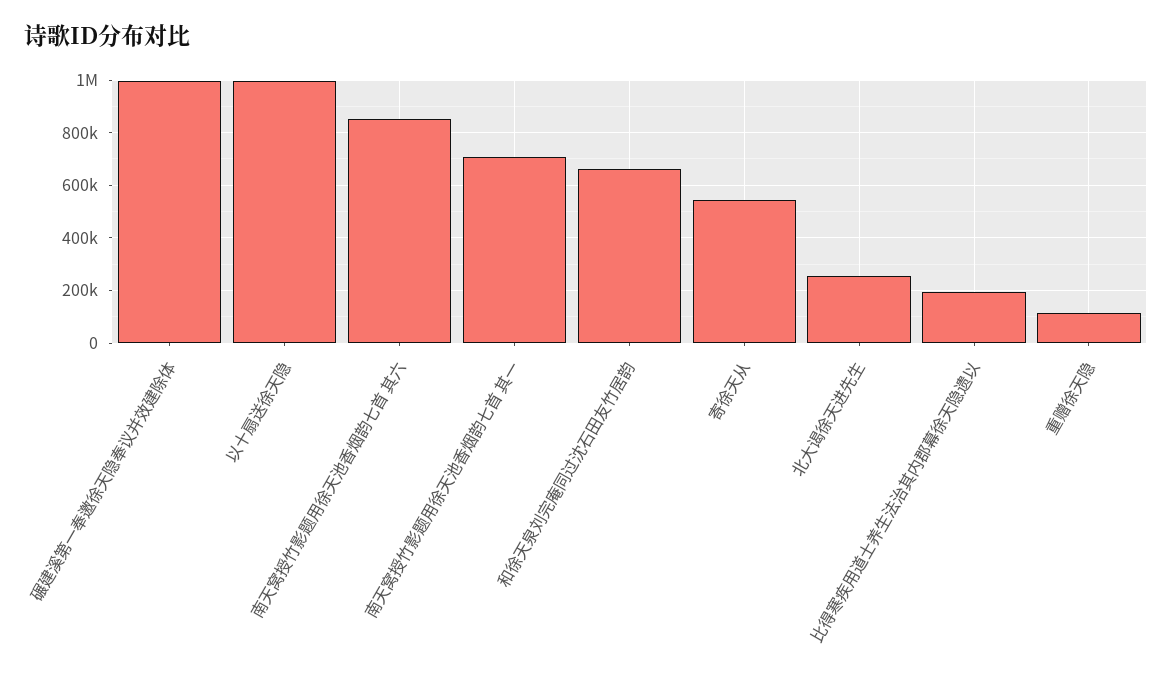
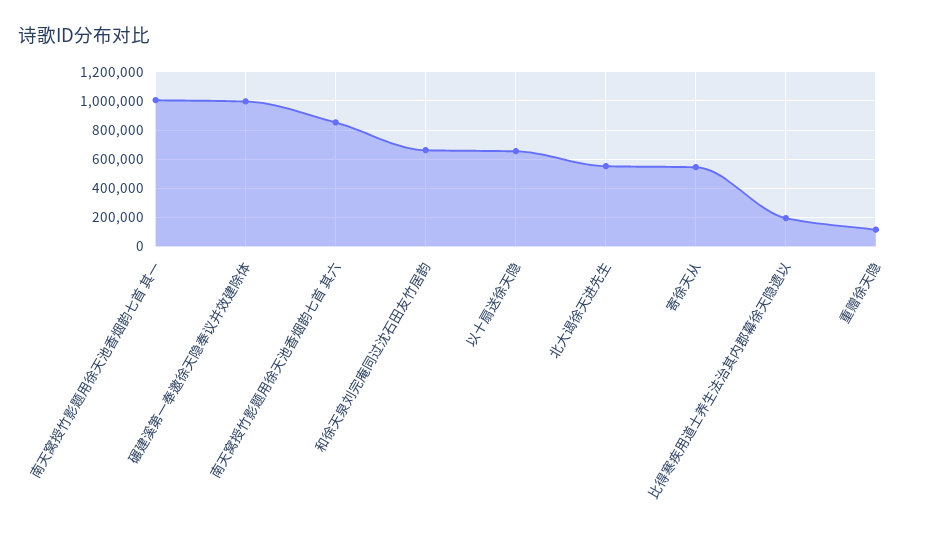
以十扇送徐天隐: 1000000 -> 650000
南天窝授竹影题用徐天池香烟韵七首 其一: 700000 -> 1000000
北大谒徐天进先生: 250000 -> 550000

